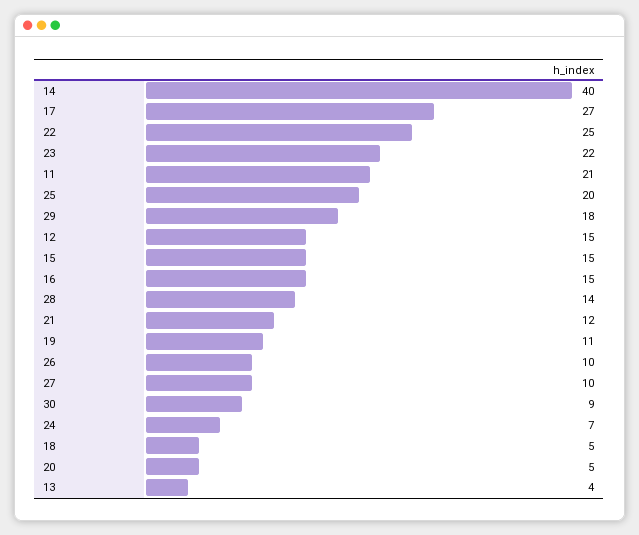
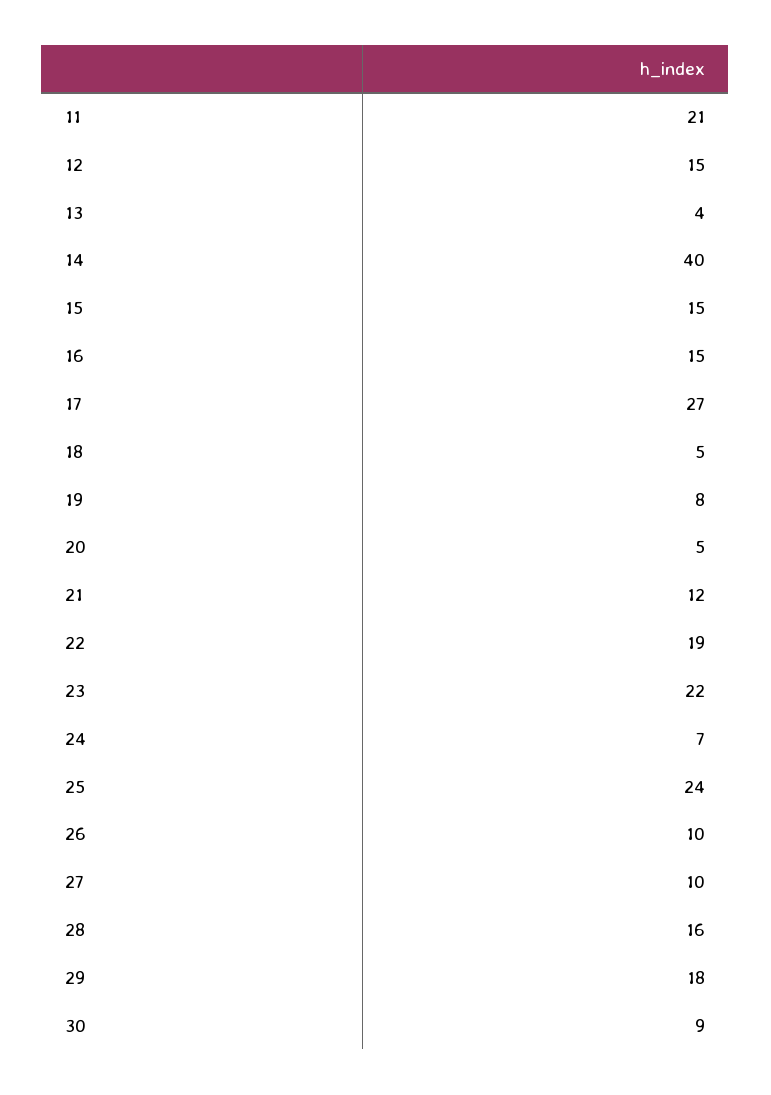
22: 25 -> 19
25: 20 -> 24
28: 14 -> 16
19: 11 -> 8

